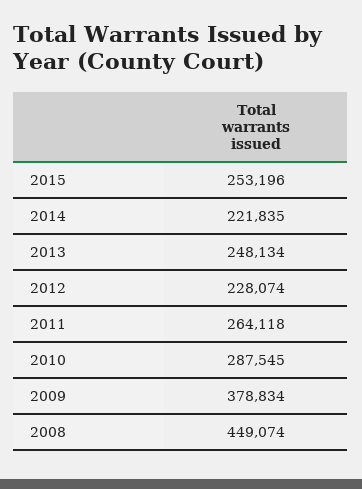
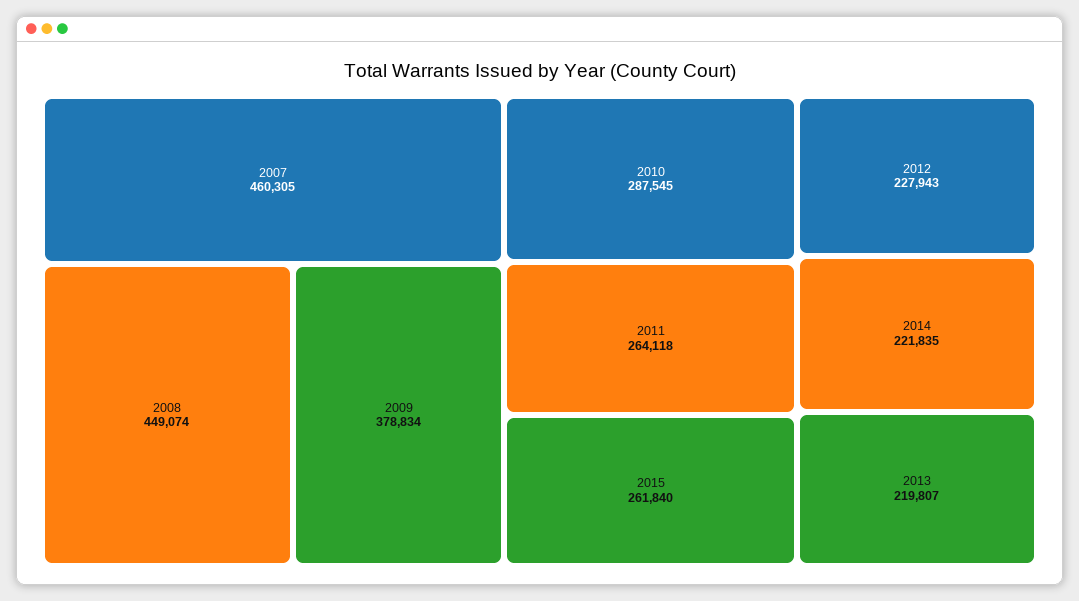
2015: 253196 -> 261840
2013: 248134 -> 219807
2012: 228074 -> 227943
2007: none -> 460305

